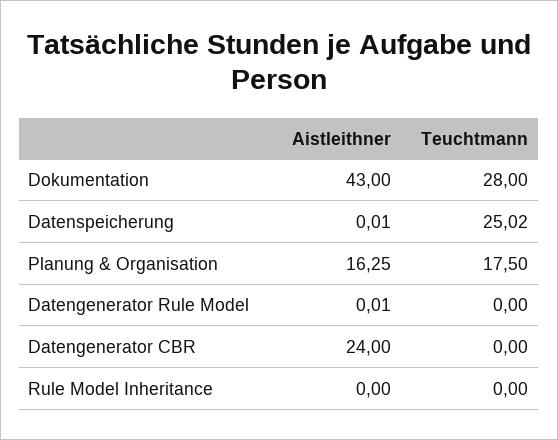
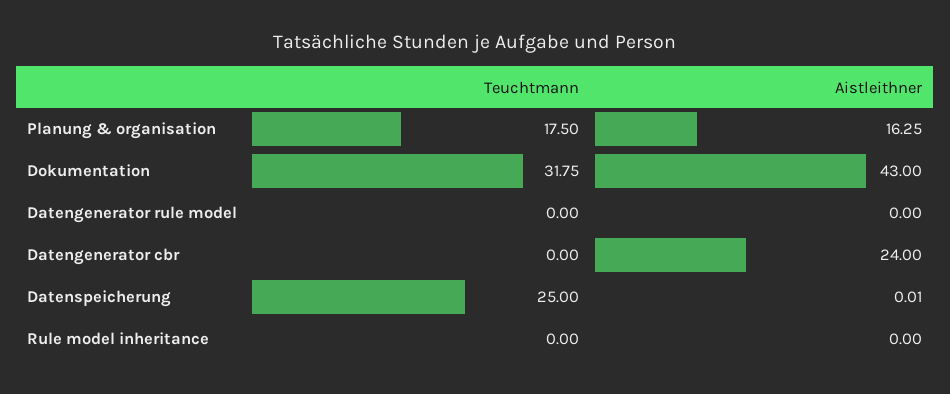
Teuchtmann, Dokumentation: 28 -> 31.75
Teuchtmann, Datenspeicherung: 25.02 -> 25
Aistleithner, Datengenerator Rule Model: 0.01 -> 0

